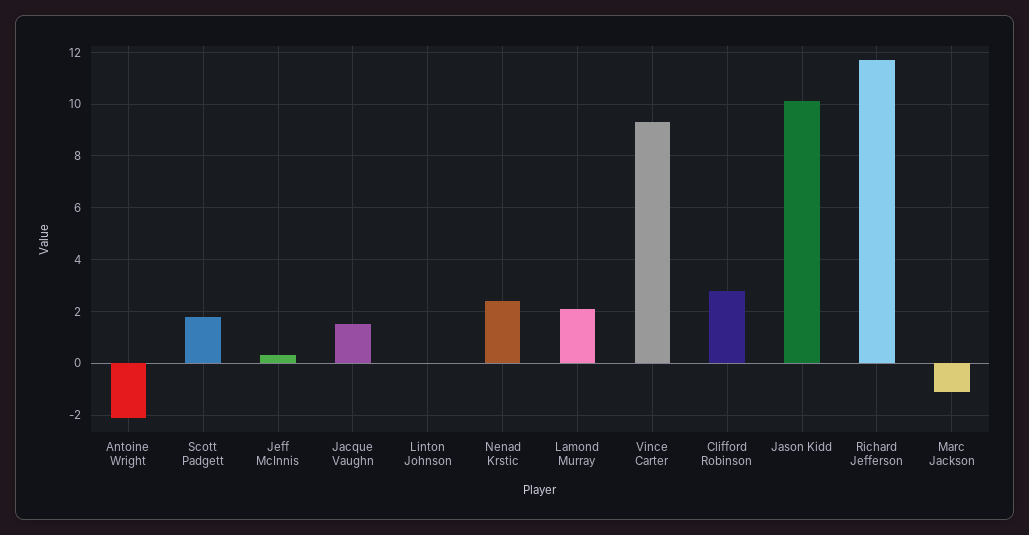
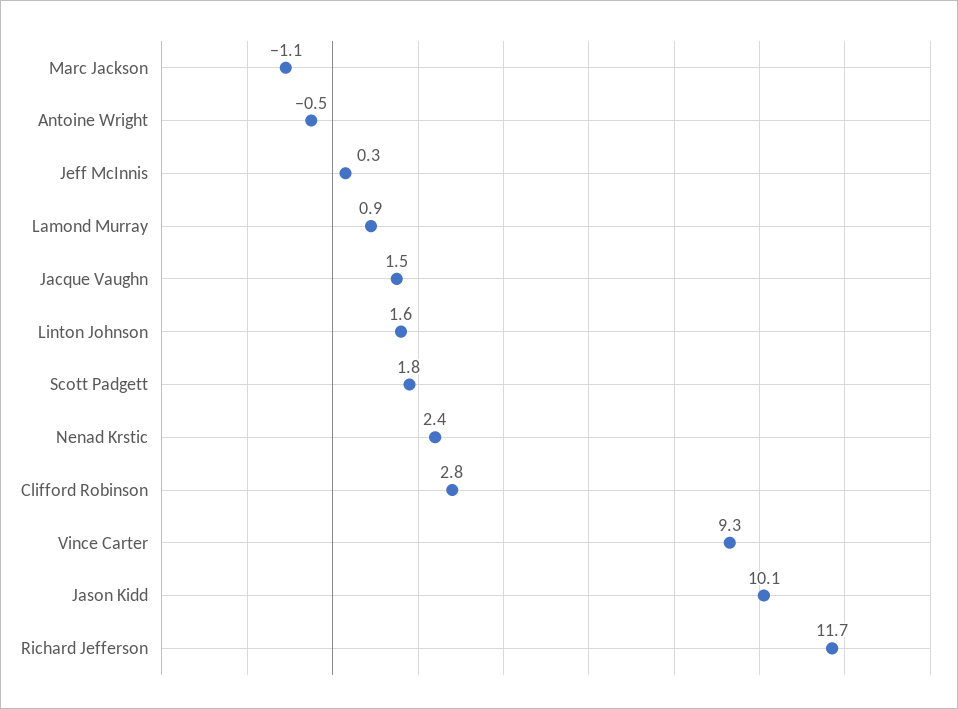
Antoine Wright: -2 -> -0.5
Linton Johnson: 0 -> 1.6
Lamond Murray: 2 -> 0.9

